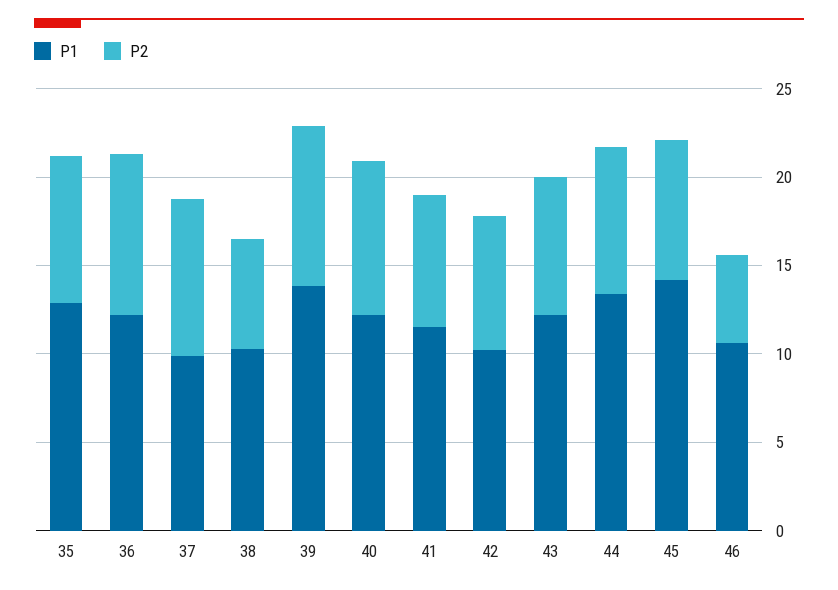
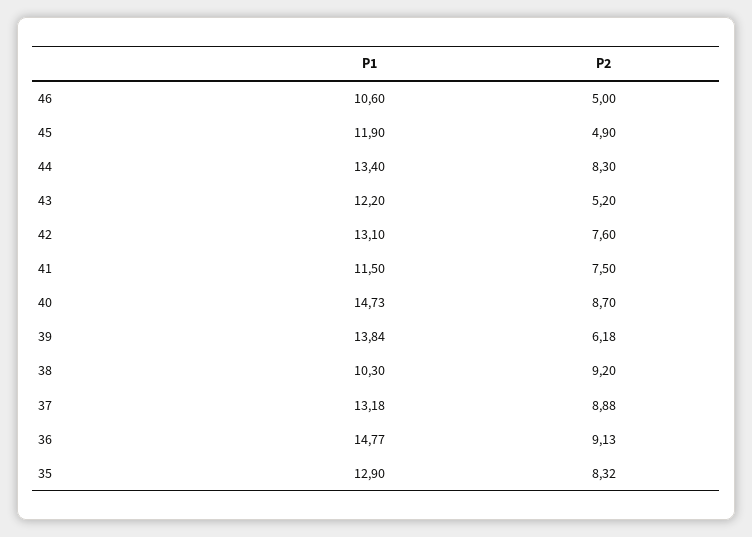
P1, 36: 12 -> 14.77
P1, 37: 10 -> 13.18
P2, 38: 6 -> 9.2
P2, 39: 9 -> 6.18
P1, 40: 12 -> 14.73
P1, 42: 10 -> 13.1
P2, 43: 8 -> 5.2
P1, 45: 14 -> 11.9
P2, 45: 8 -> 4.9

